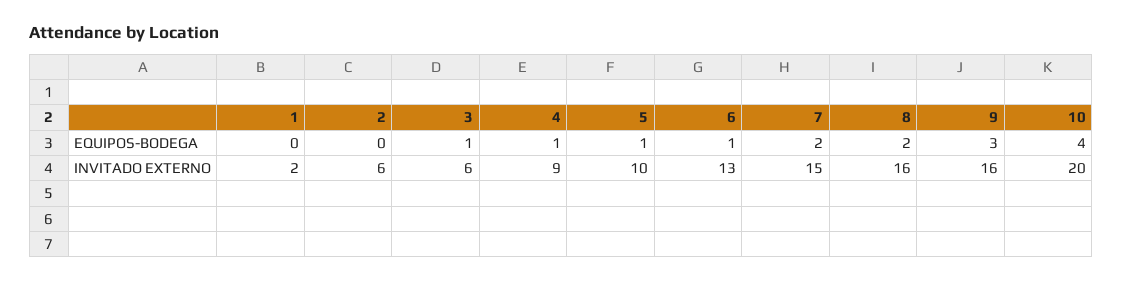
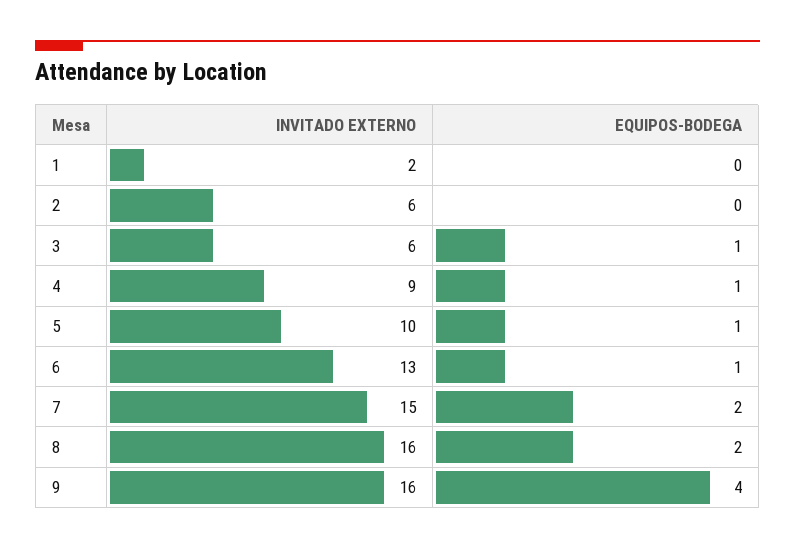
9, EQUIPOS-BODEGA: 3 -> 4
10, EQUIPOS-BODEGA: 4 -> none
10, INVITADO EXTERNO: 20 -> none

